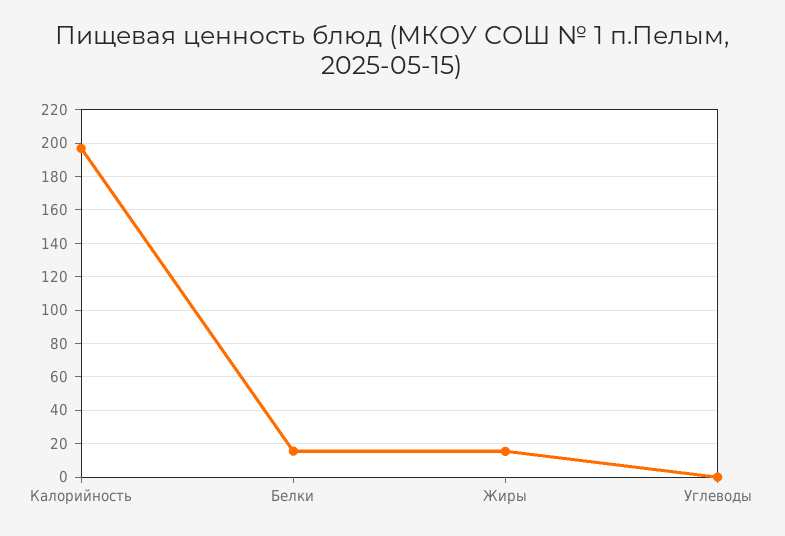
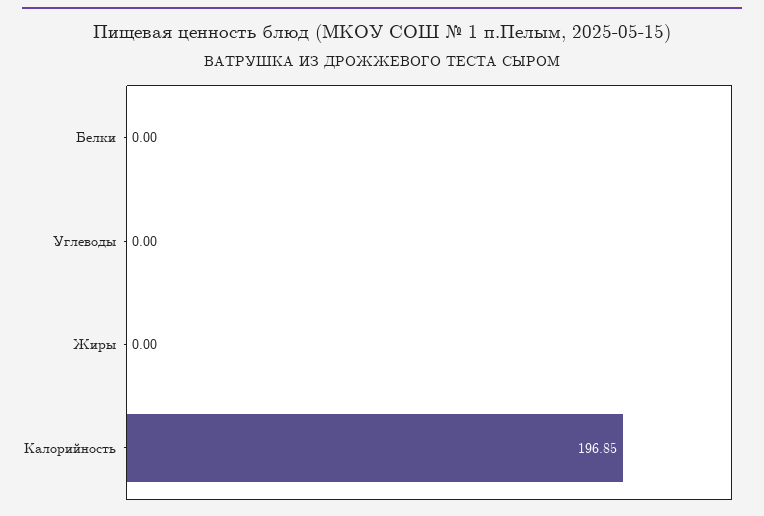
Белки: 15 -> 0
Жиры: 15 -> 0

